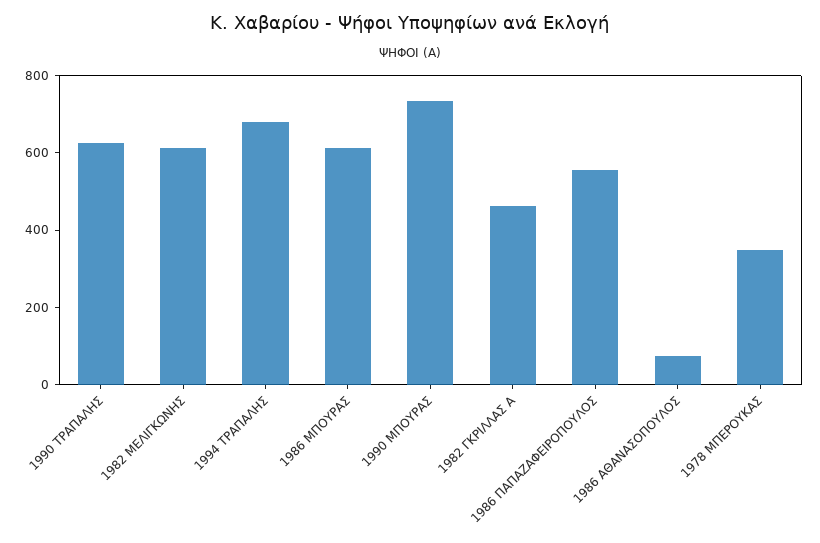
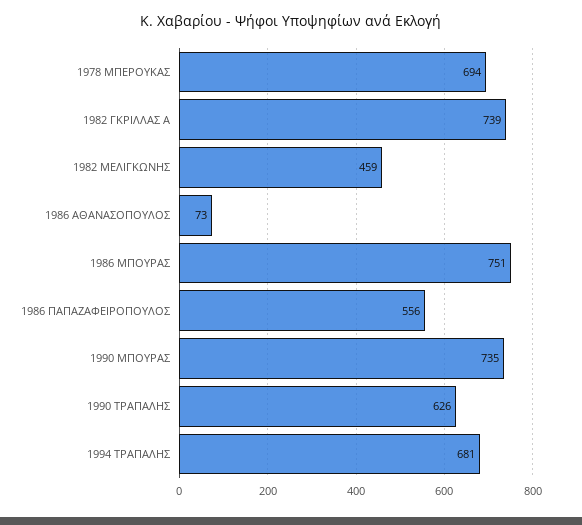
1982 ΜΕΛΙΓΚΩΝΗΣ: 600 -> 459
1986 ΜΠΟΥΡΑΣ: 600 -> 751
1982 ΓΚΡΙΛΛΑΣ Α: 450 -> 739
1978 ΜΠΕΡΟΥΚΑΣ: 350 -> 694

